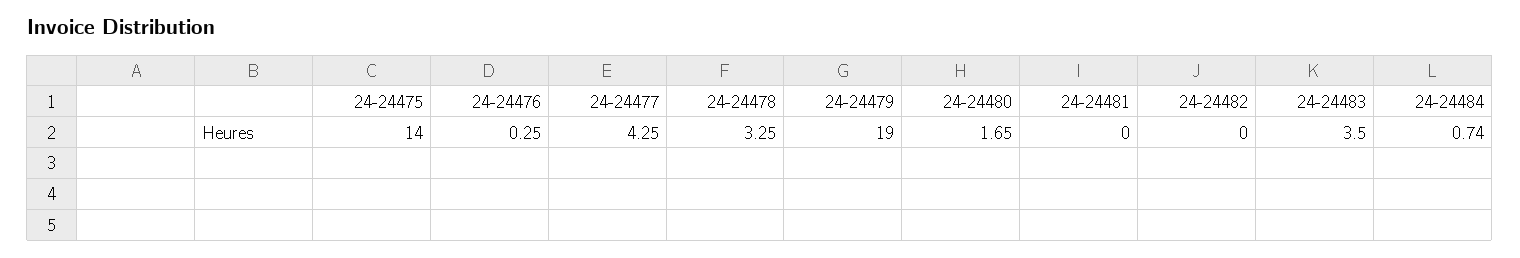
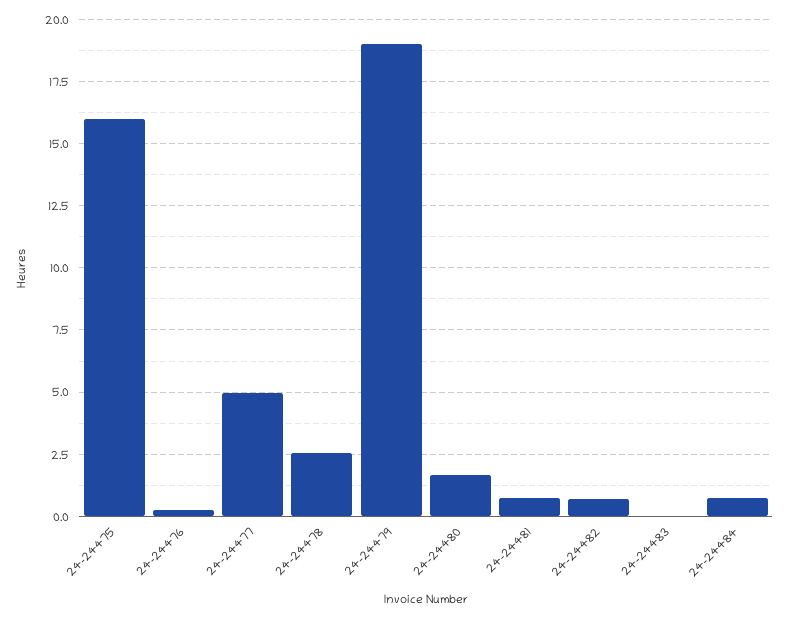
24-24475: 14 -> 16
24-24477: 4.25 -> 5
24-24478: 3.25 -> 2.5
24-24481: 0 -> 0.75
24-24482: 0 -> 0.75
24-24483: 3.5 -> 0

